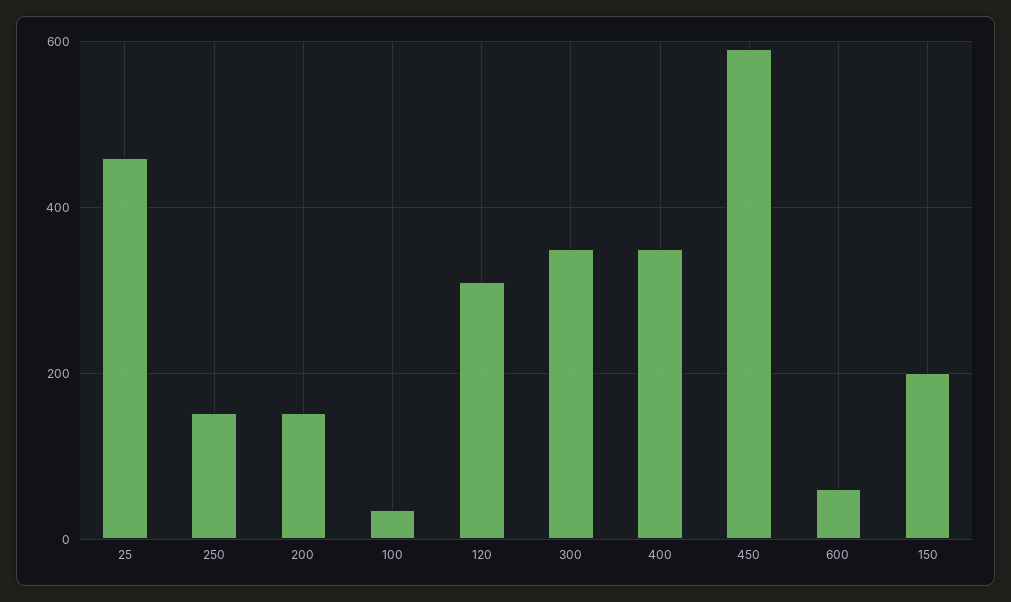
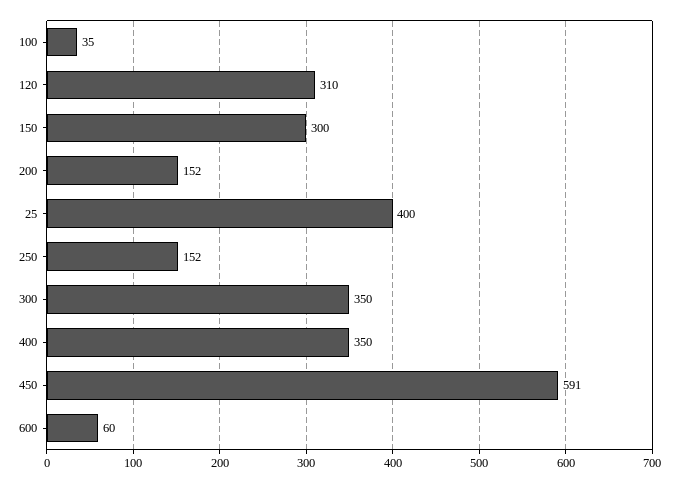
25: 460 -> 400
150: 200 -> 300

